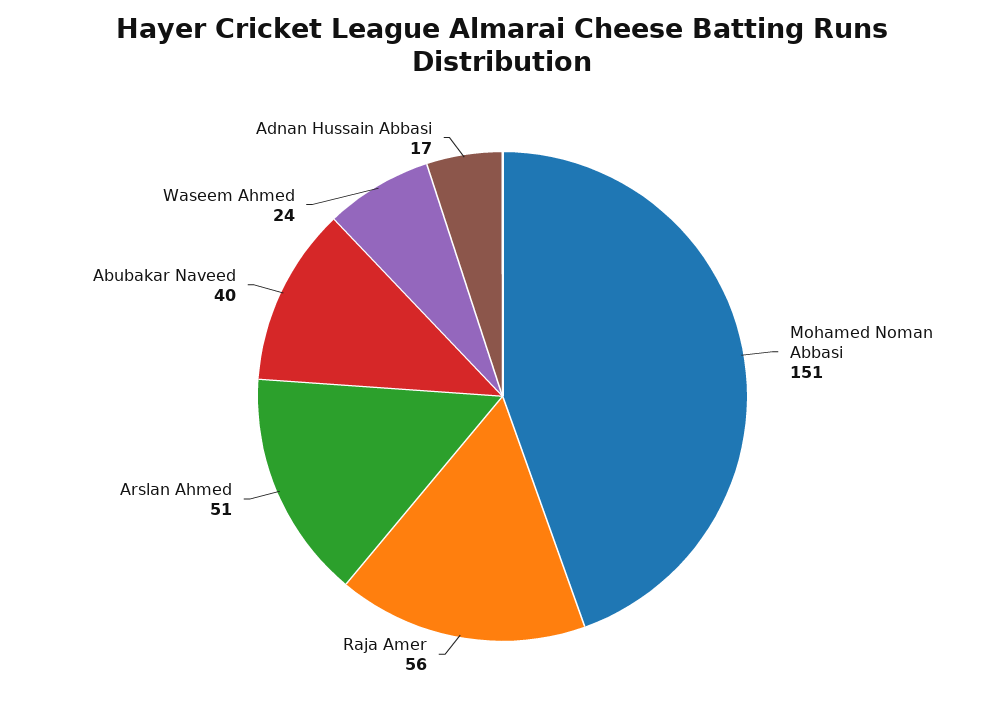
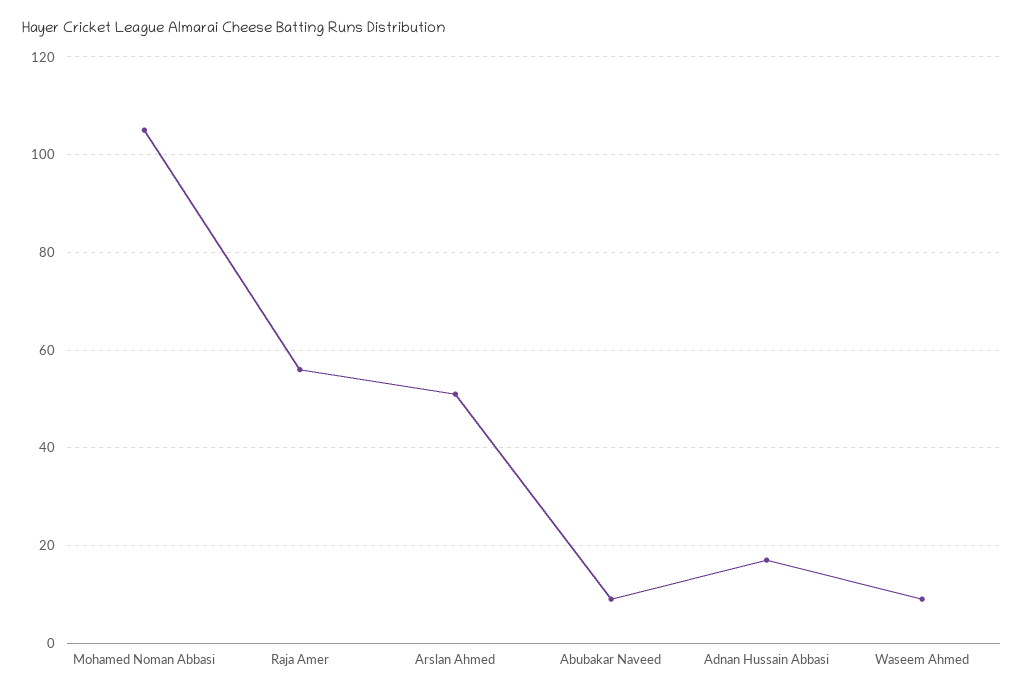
Mohamed Noman Abbasi: 151 -> 105
Abubakar Naveed: 40 -> 10
Waseem Ahmed: 24 -> 10

